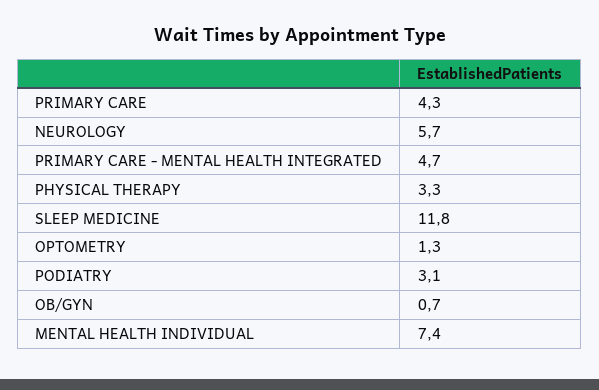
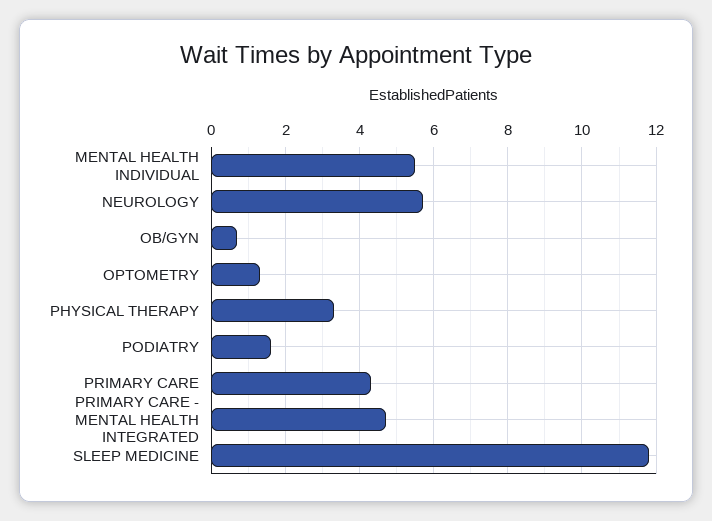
PODIATRY: 3.1 -> 1.5
MENTAL HEALTH INDIVIDUAL: 7.4 -> 5.5

